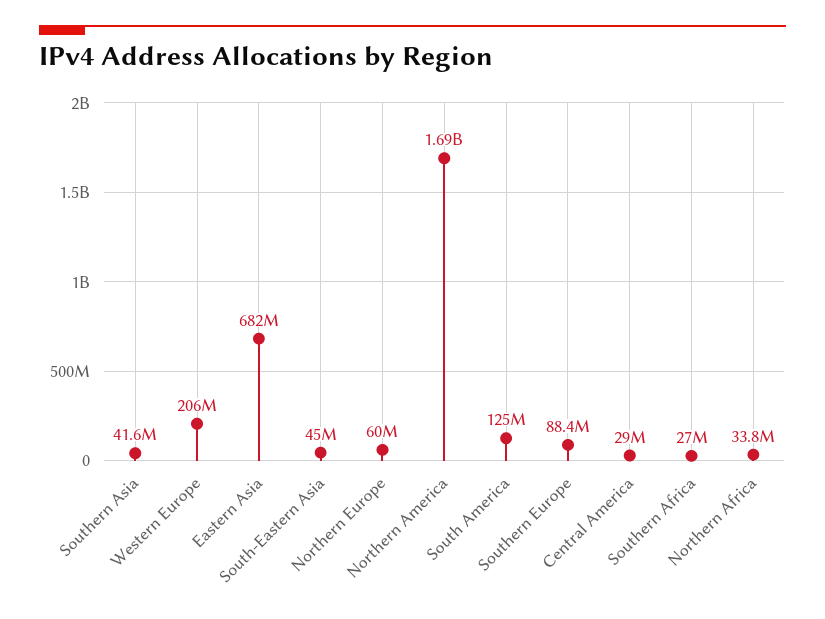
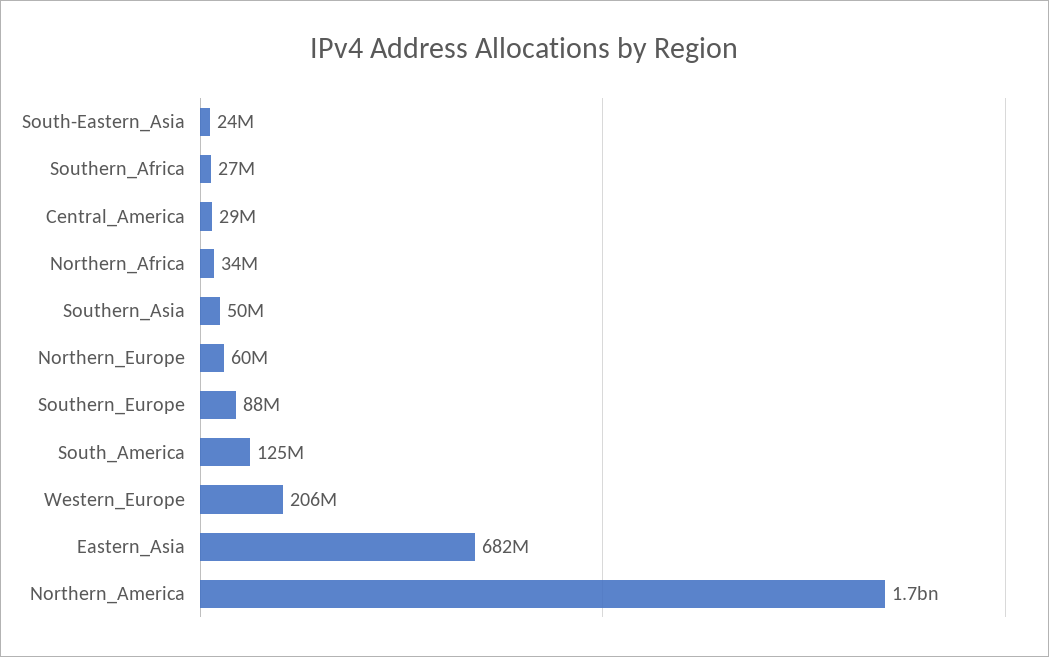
Southern Asia: 41600000 -> 50000000
South-Eastern Asia: 45000000 -> 24000000

